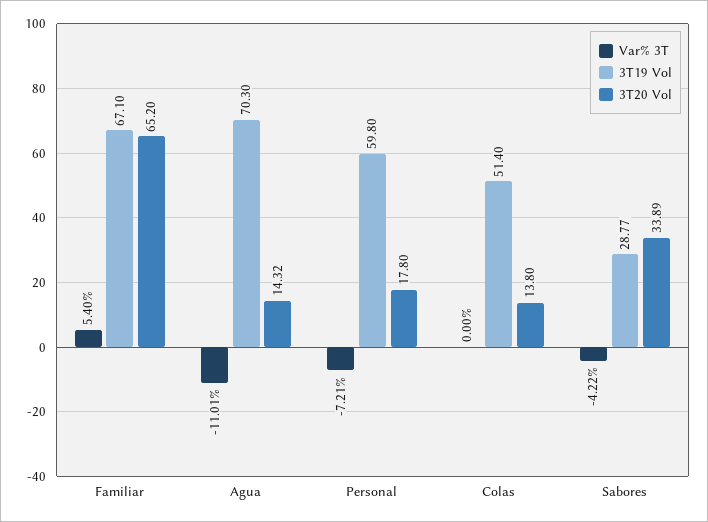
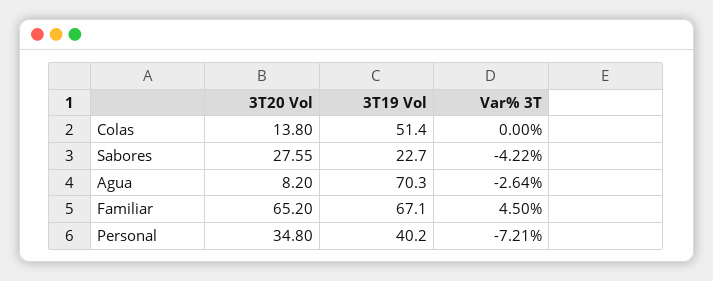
Var% 3T, Familiar: 5.4 -> 4.5
Var% 3T, Agua: -11.01 -> -2.64
3T20 Vol, Agua: 14.32 -> 8.2
3T19 Vol, Personal: 59.8 -> 40.2
3T20 Vol, Personal: 17.8 -> 34.8
3T19 Vol, Sabores: 28.77 -> 22.7
3T20 Vol, Sabores: 33.89 -> 27.55

